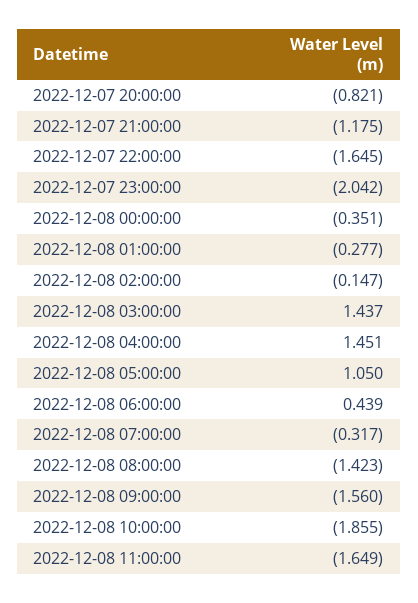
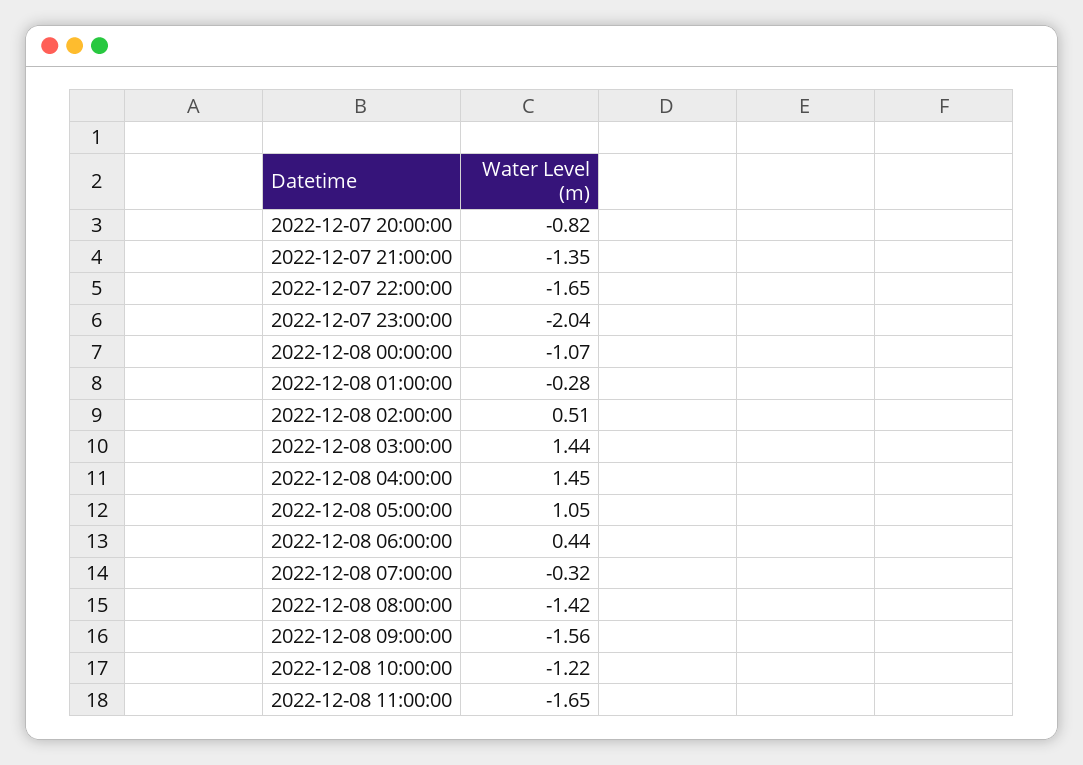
2022-12-07 21:00:00: -1.175 -> -1.35
2022-12-08 00:00:00: -0.351 -> -1.07
2022-12-08 02:00:00: -0.147 -> 0.51
2022-12-08 10:00:00: -1.855 -> -1.22

